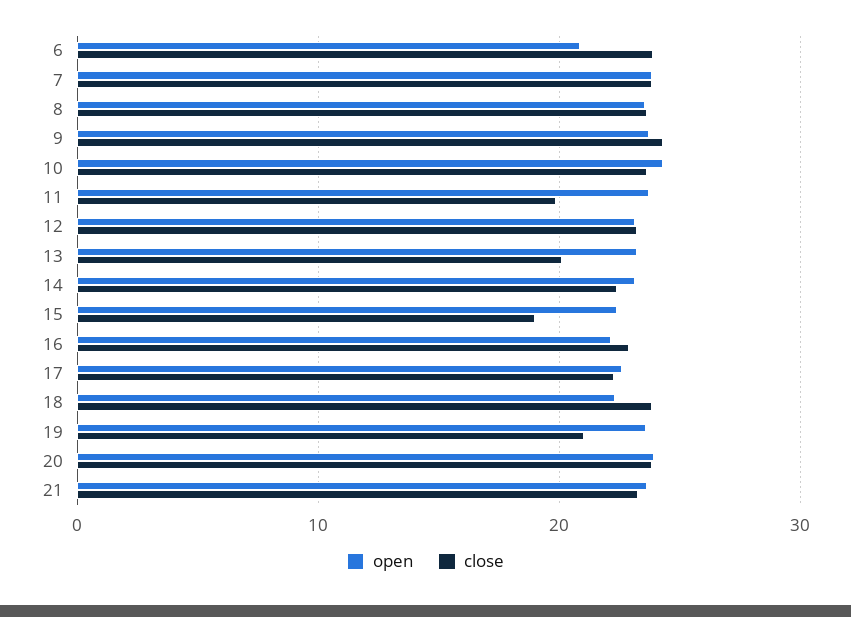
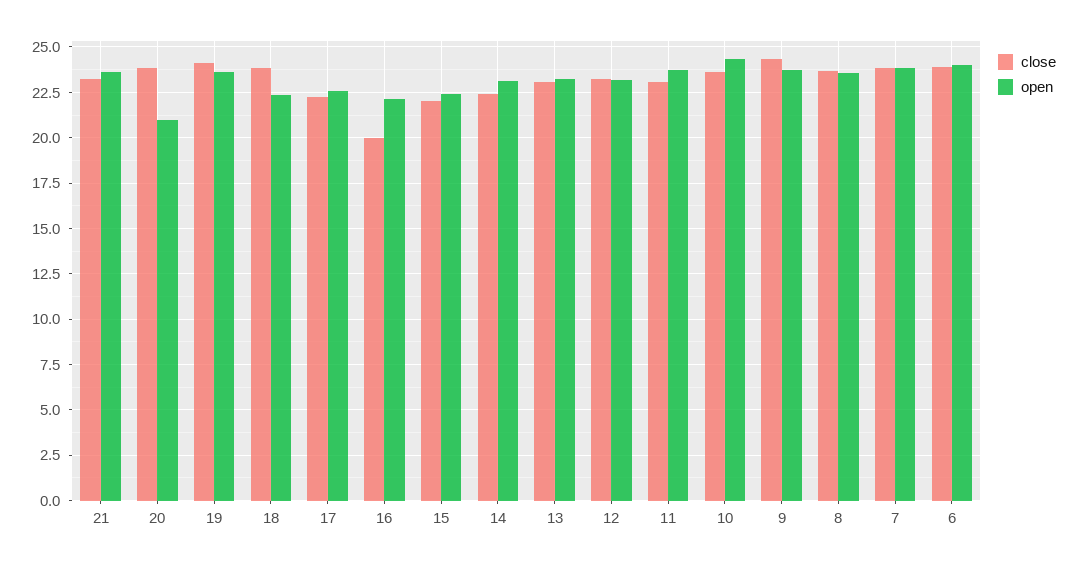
open, 6: 21 -> 24
close, 11: 20 -> 23
close, 13: 20 -> 23
close, 15: 19 -> 22
close, 16: 23 -> 20
close, 19: 21 -> 24
open, 20: 24 -> 21

